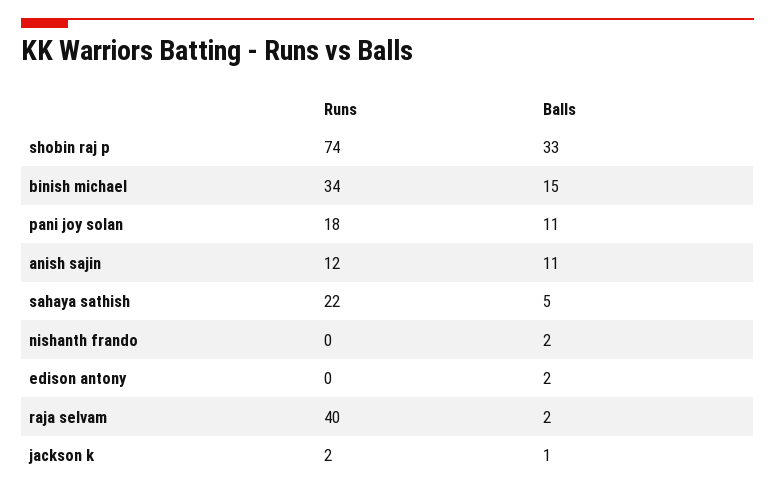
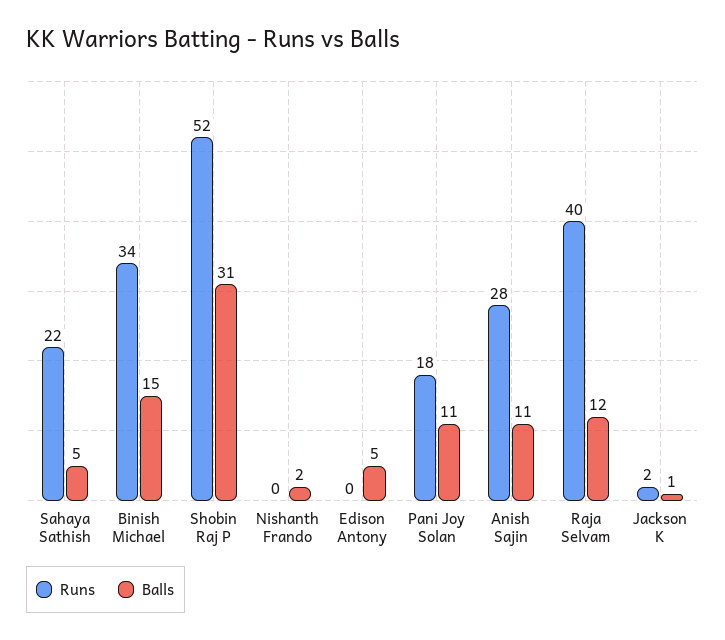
Runs, shobin raj p: 74 -> 52
Balls, shobin raj p: 33 -> 31
Runs, anish sajin: 12 -> 28
Balls, edison antony: 2 -> 5
Balls, raja selvam: 2 -> 12

